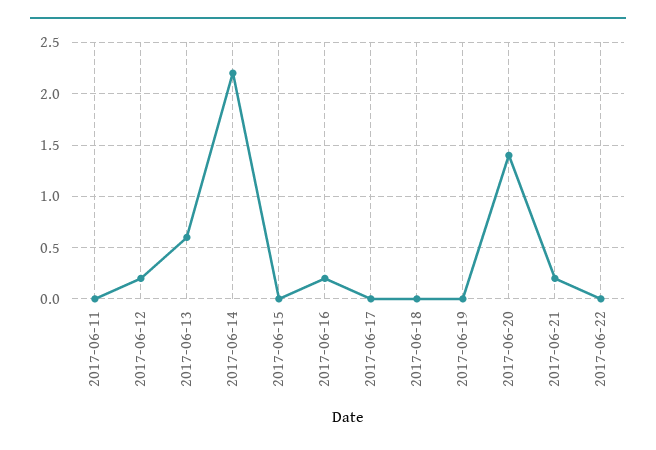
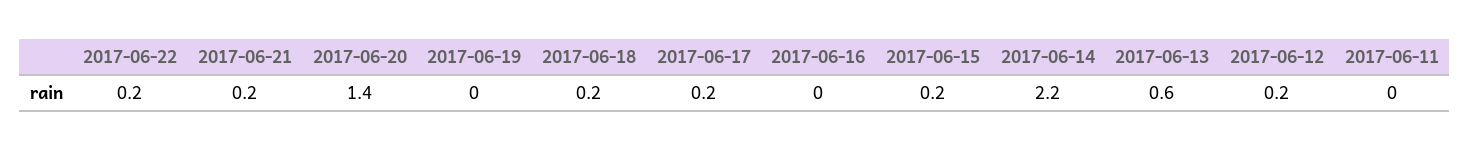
2017-06-15: 0 -> 0.2
2017-06-16: 0.2 -> 0
2017-06-17: 0 -> 0.2
2017-06-18: 0 -> 0.2
2017-06-22: 0 -> 0.2

